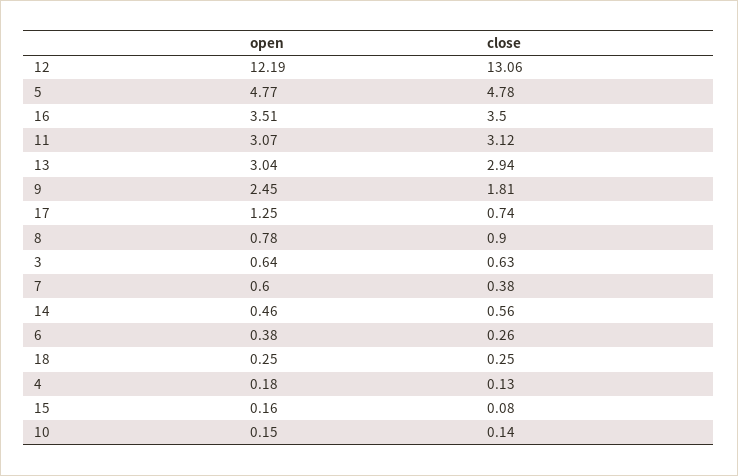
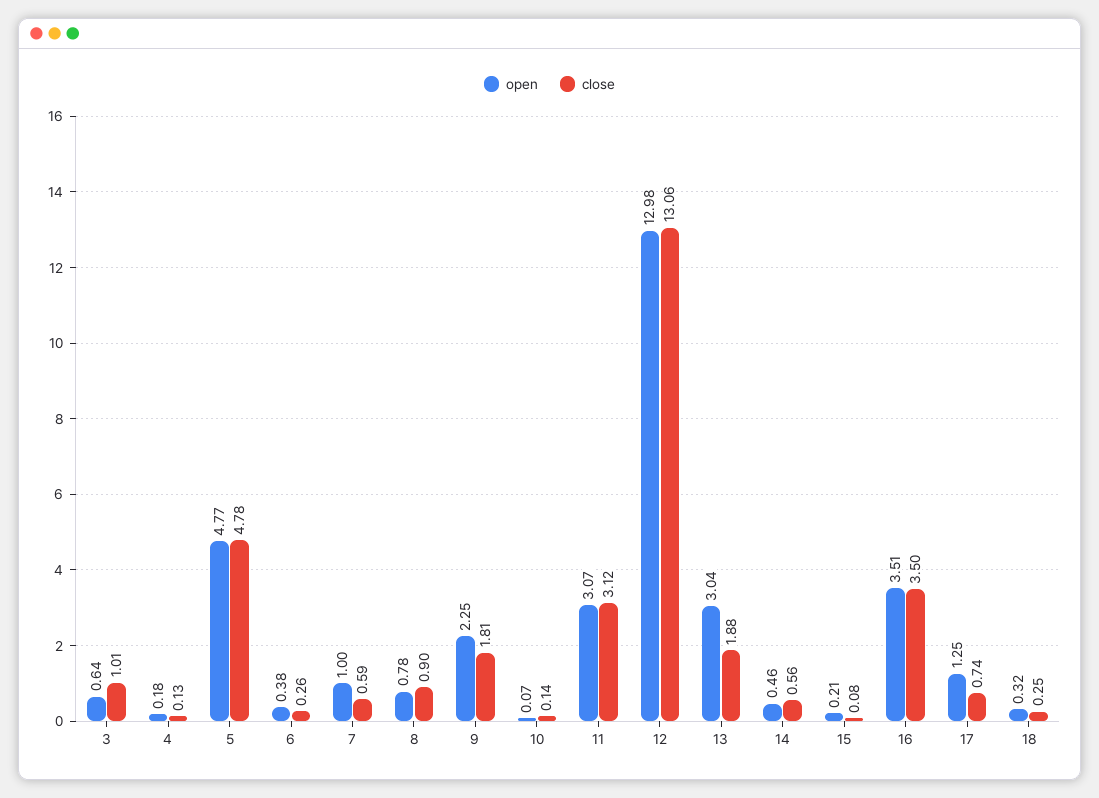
open, 12: 12.19 -> 12.98
close, 13: 2.94 -> 1.88
open, 9: 2.45 -> 2.25
close, 3: 0.63 -> 1.01
open, 7: 0.6 -> 1
close, 7: 0.38 -> 0.59
open, 18: 0.25 -> 0.32
open, 15: 0.16 -> 0.21
open, 10: 0.15 -> 0.07

